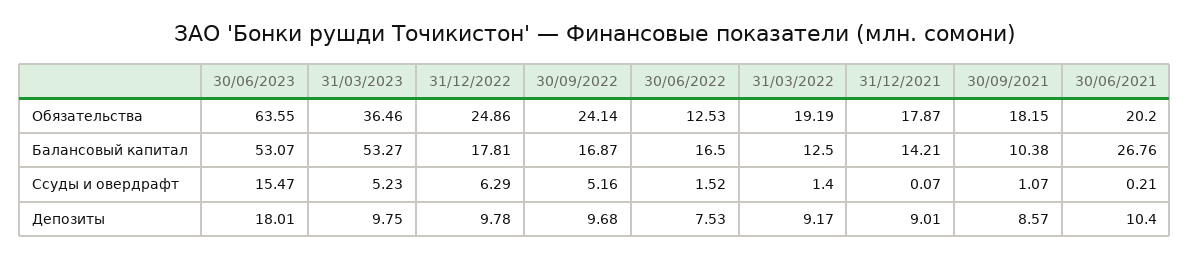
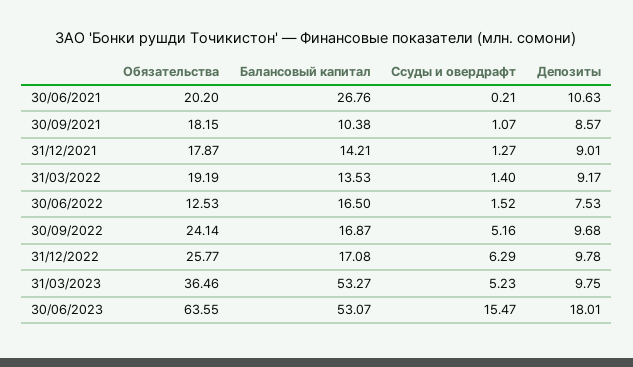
31/12/2022, Обязательства: 24.86 -> 25.77
31/12/2022, Балансовый капитал: 17.81 -> 17.08
31/03/2022, Балансовый капитал: 12.5 -> 13.53
31/12/2021, Ссуды и овердрафт: 0.07 -> 1.27
30/06/2021, Депозиты: 10.4 -> 10.63

